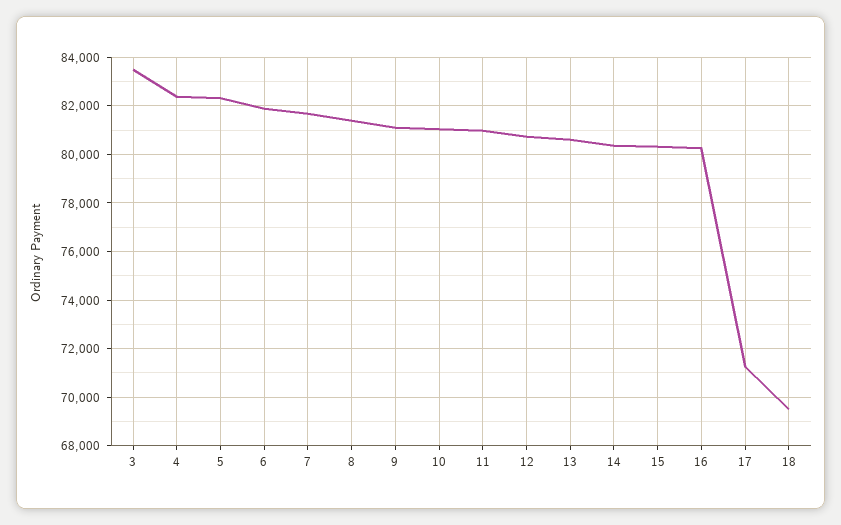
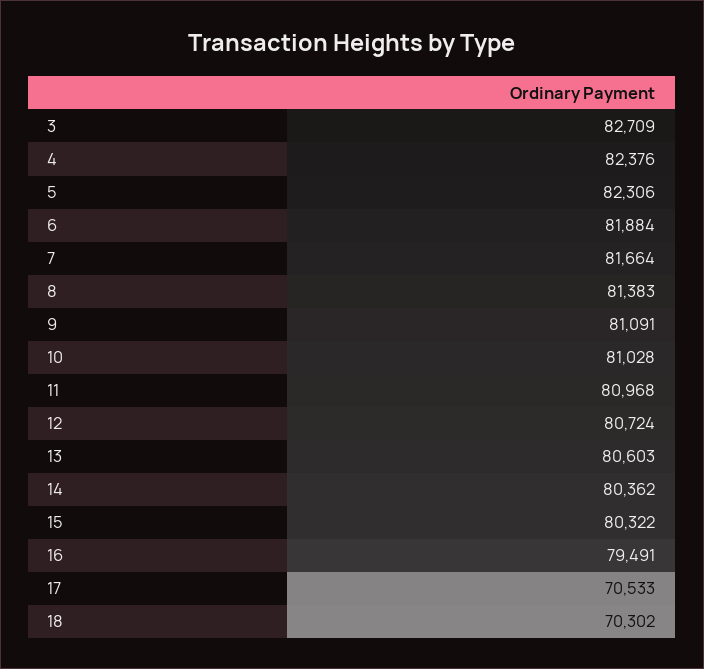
3: 83500 -> 82709
16: 80250 -> 79491
17: 71250 -> 70533
18: 69500 -> 70302

